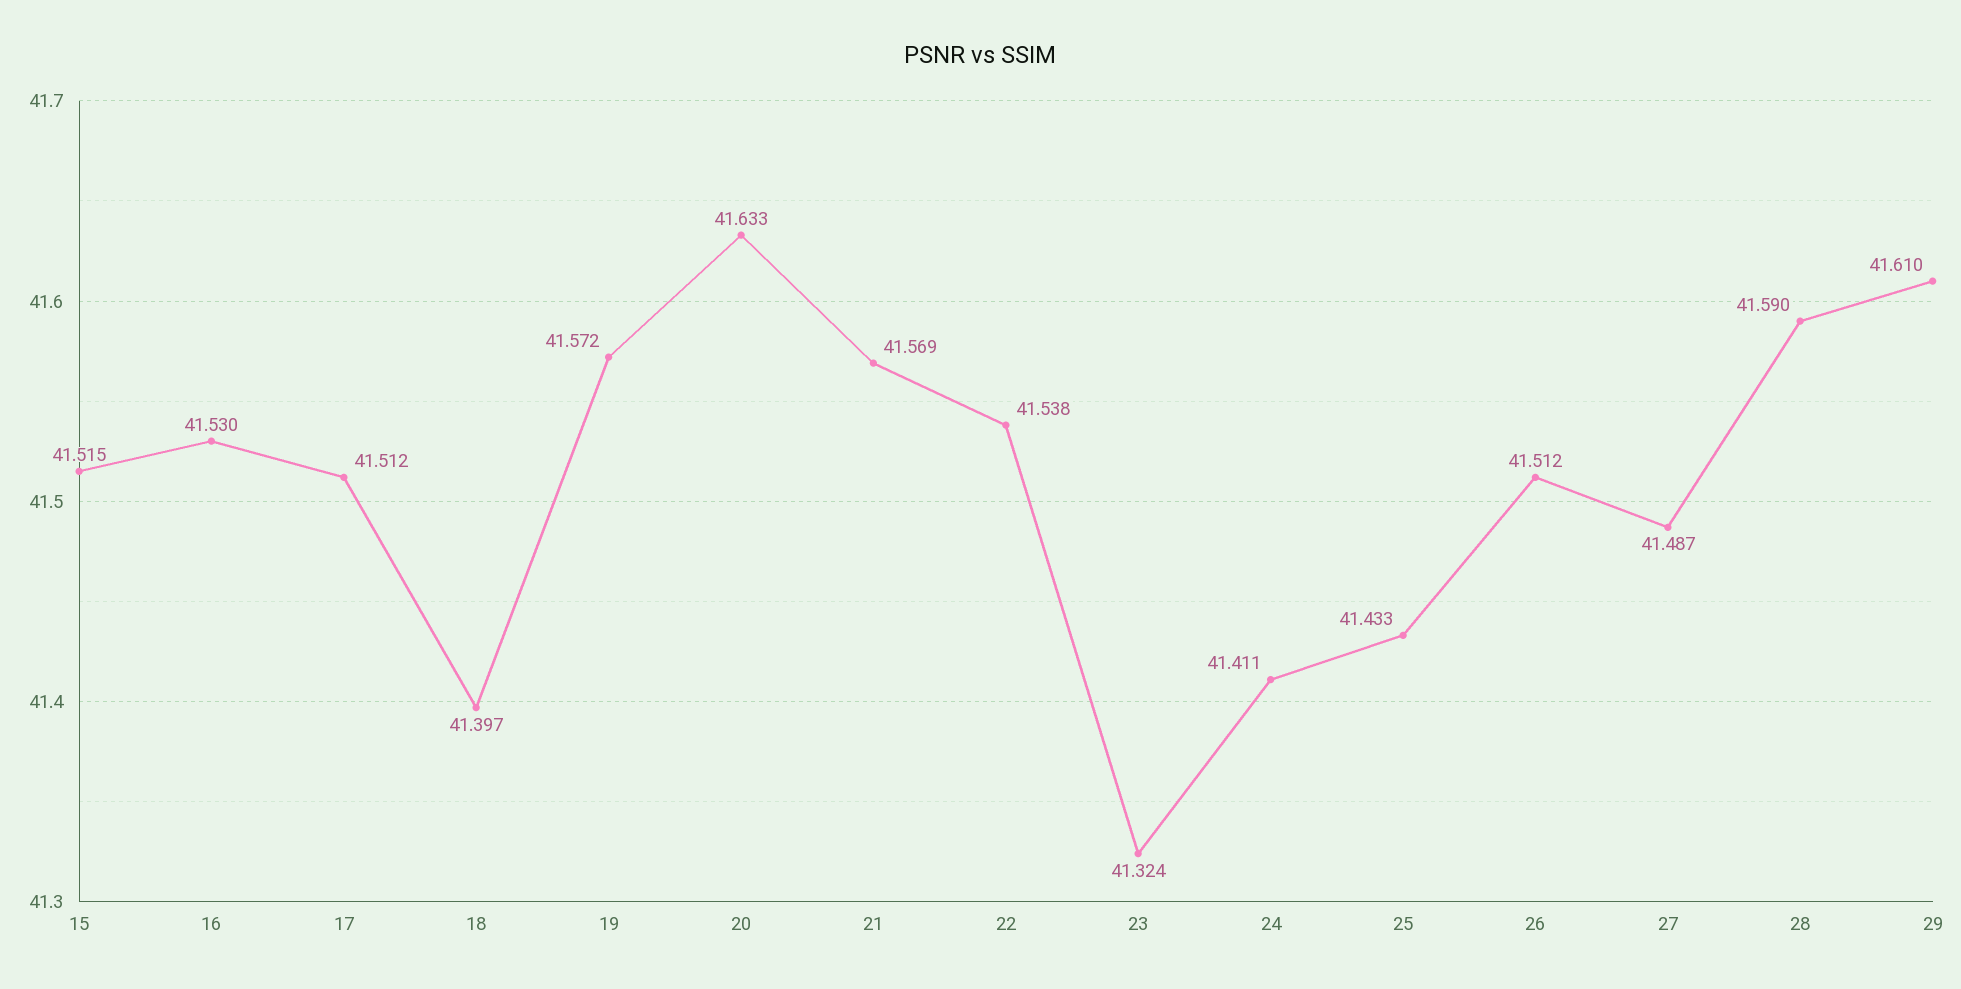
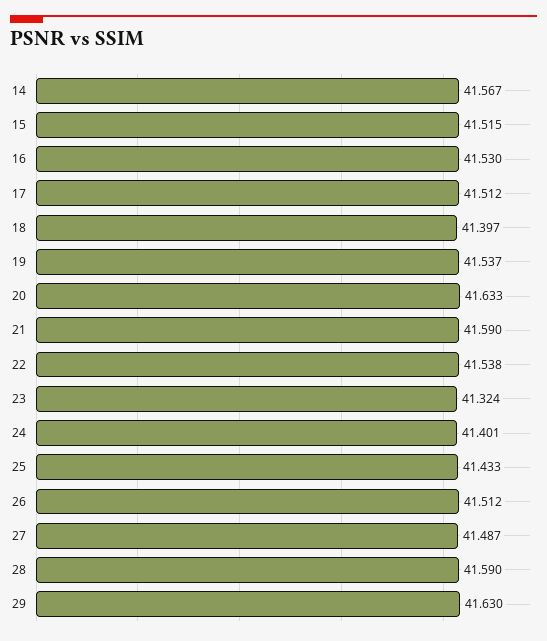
19: 41.572 -> 41.537
21: 41.569 -> 41.59
24: 41.411 -> 41.401
29: 41.61 -> 41.63
14: none -> 41.567

